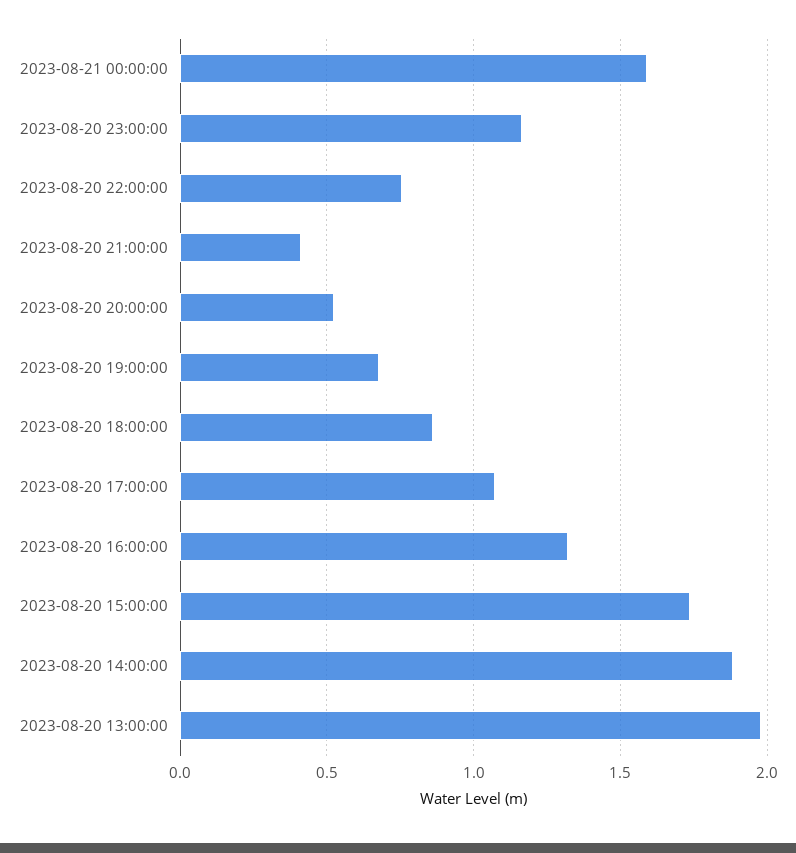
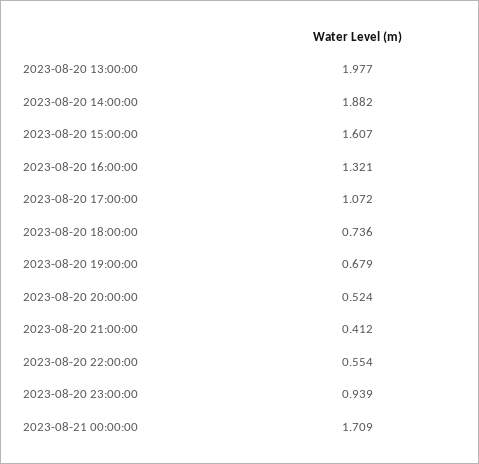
2023-08-21 00:00:00: 1.6 -> 1.709
2023-08-20 23:00:00: 1.15 -> 0.939
2023-08-20 22:00:00: 0.75 -> 0.554
2023-08-20 18:00:00: 0.85 -> 0.736
2023-08-20 15:00:00: 1.75 -> 1.607

